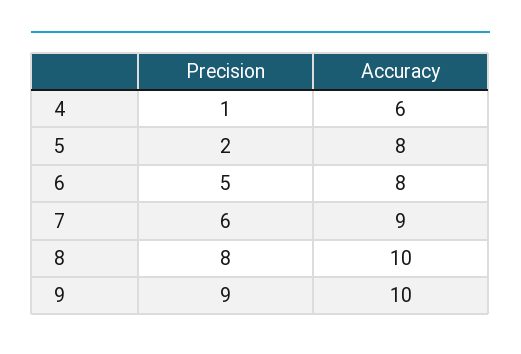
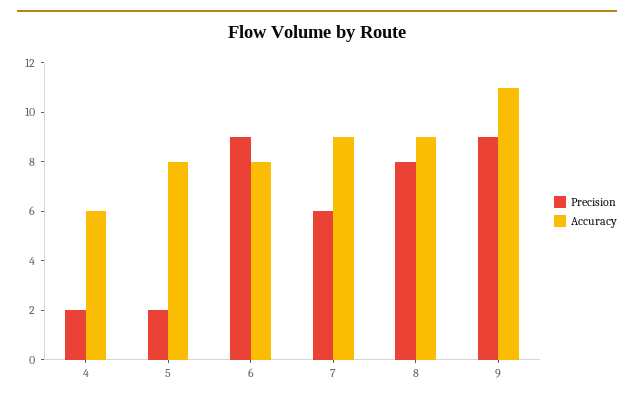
Precision, 4: 1 -> 2
Precision, 6: 5 -> 9
Accuracy, 8: 10 -> 9
Accuracy, 9: 10 -> 11

